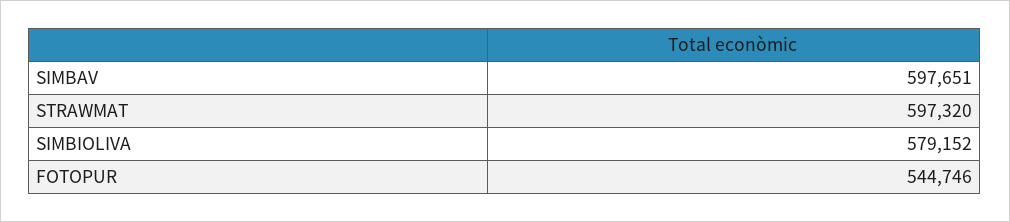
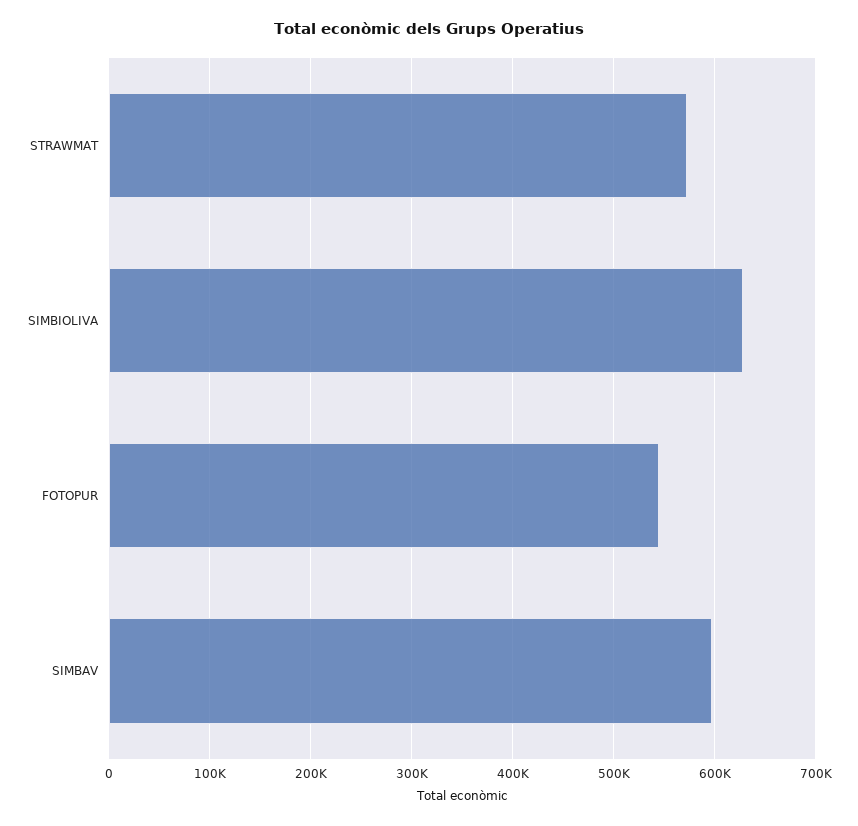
STRAWMAT: 597320 -> 570000
SIMBIOLIVA: 579152 -> 630000

